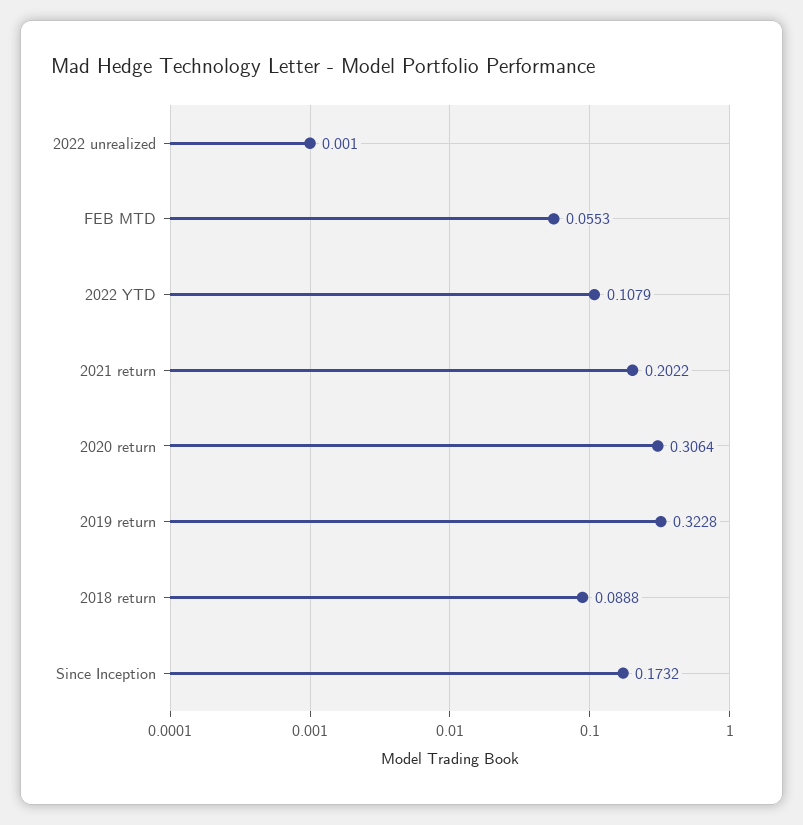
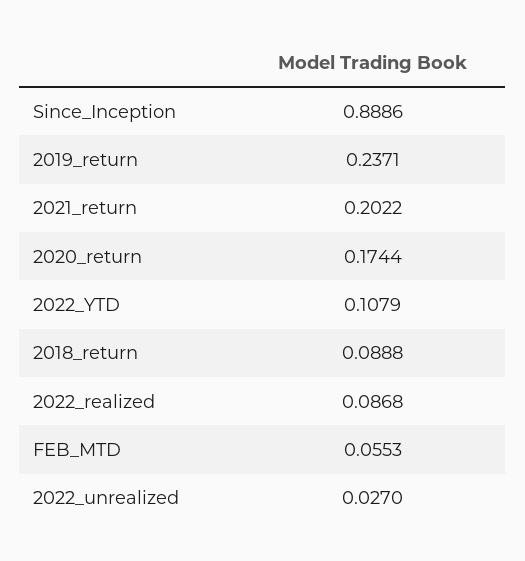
2022 unrealized: 0.001 -> 0.027
2020 return: 0.3064 -> 0.1744
2019 return: 0.3228 -> 0.2371
Since Inception: 0.1732 -> 0.8886
2022_realized: none -> 0.0868

